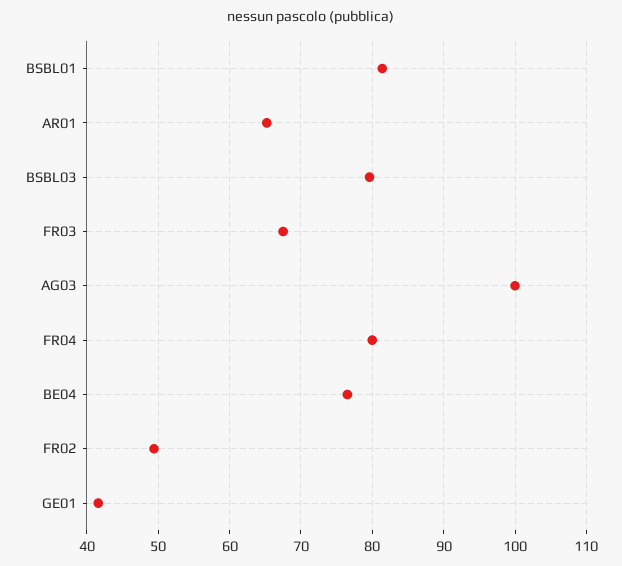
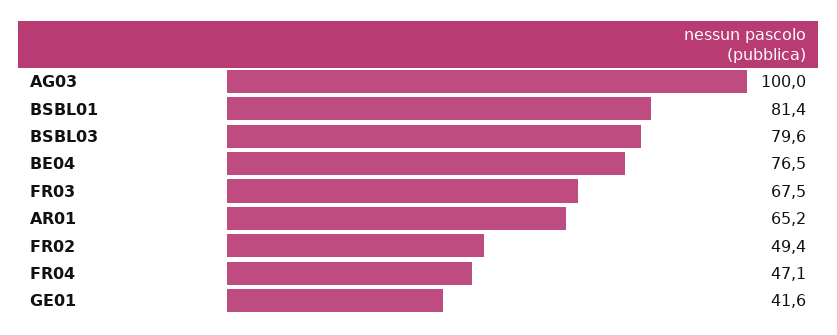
FR04: 80 -> 47.1

